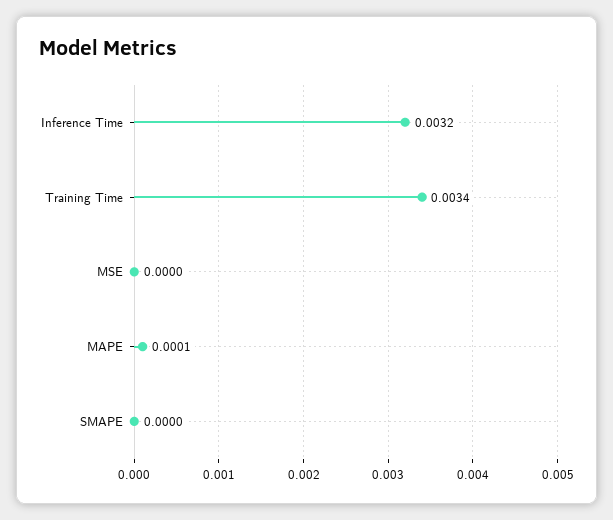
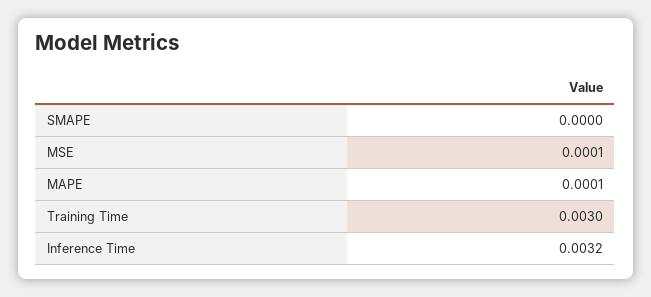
Training Time: 0.0034 -> 0.003
MSE: 0 -> 0.0001

